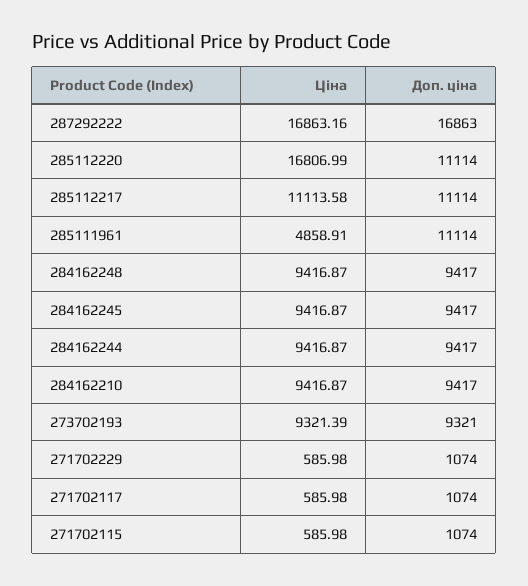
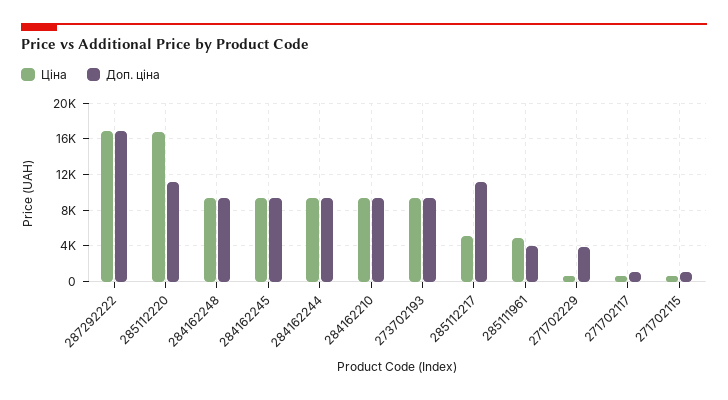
Ціна, 285112217: 11113.58 -> 5000
Доп. ціна, 285111961: 11114 -> 4000
Доп. ціна, 271702229: 1074 -> 4000

